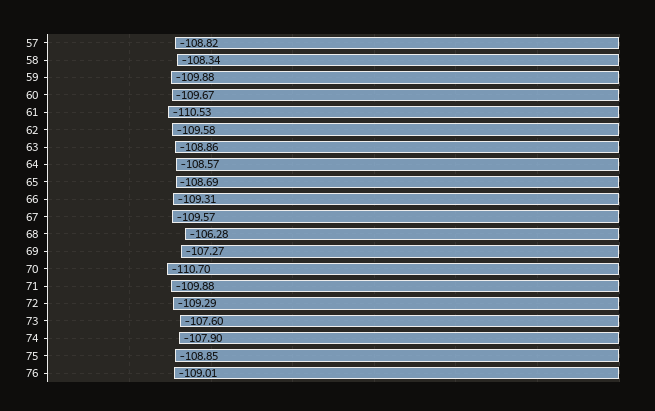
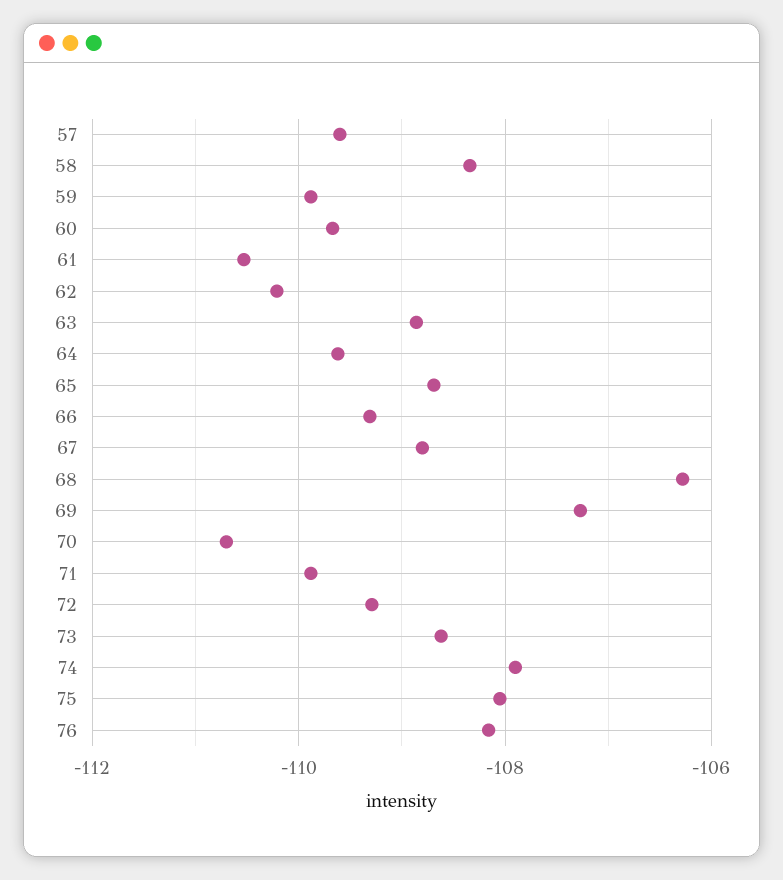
57: -108.82 -> -109.6
62: -109.58 -> -110.2
64: -108.57 -> -109.6
67: -109.57 -> -108.8
73: -107.6 -> -108.6
75: -108.85 -> -108
76: -109.01 -> -108.2

